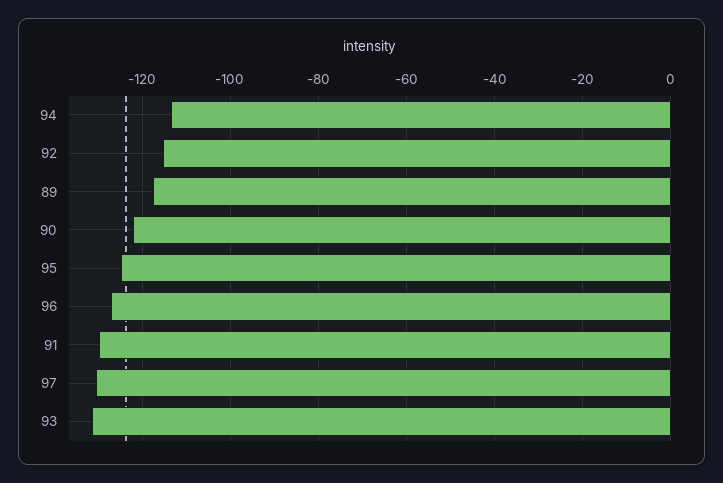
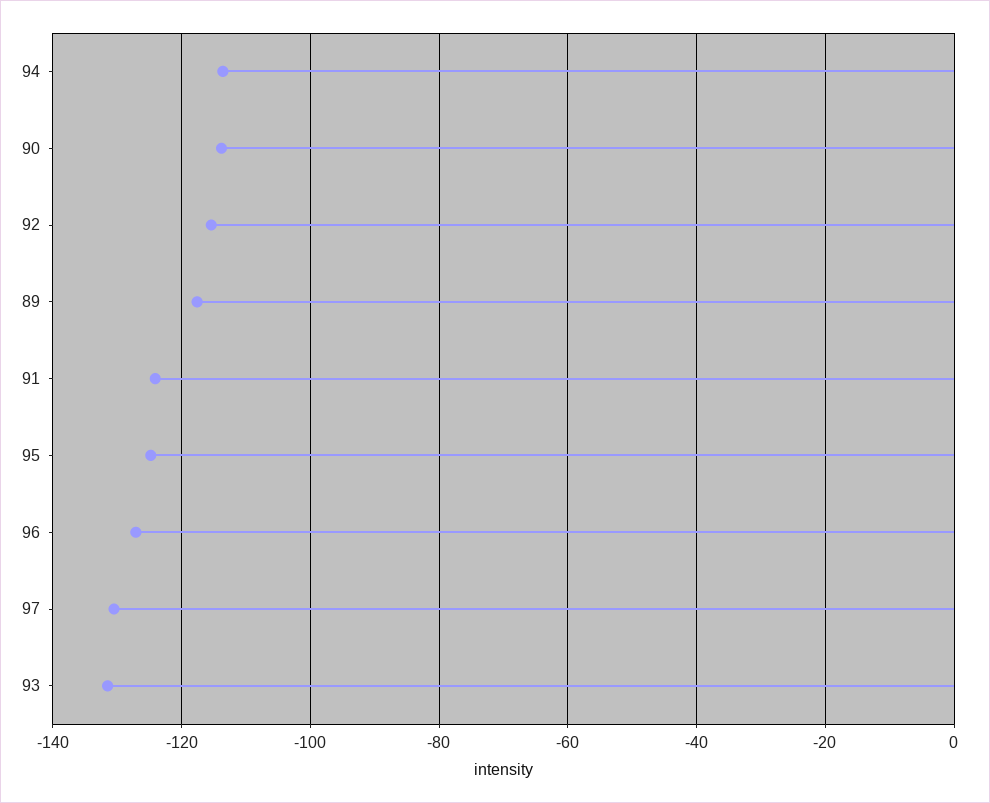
90: -122 -> -114
91: -130 -> -124

